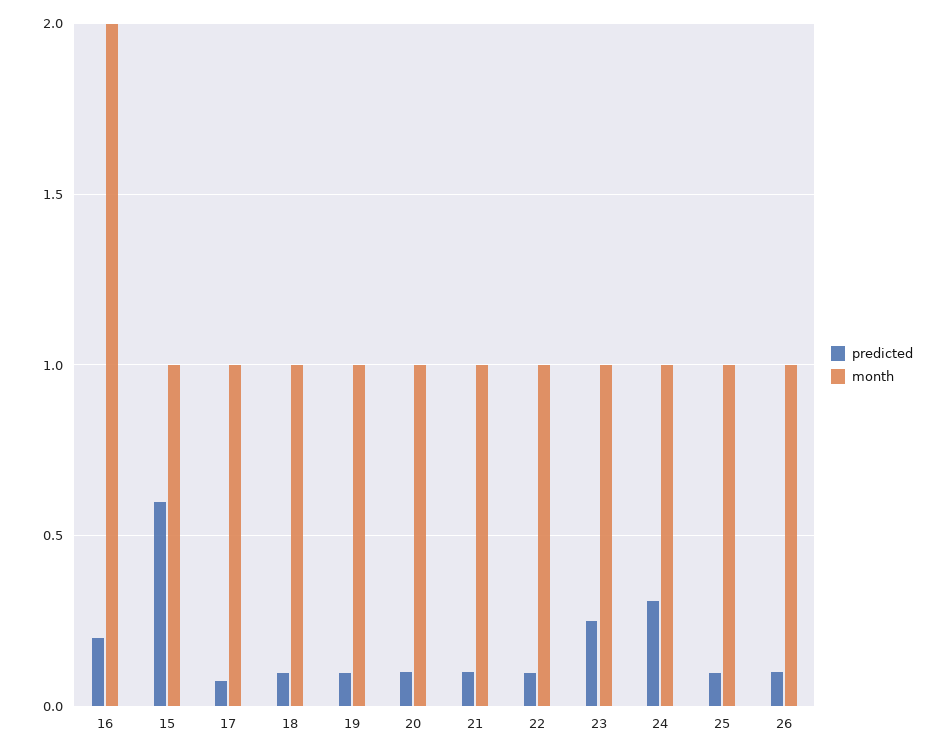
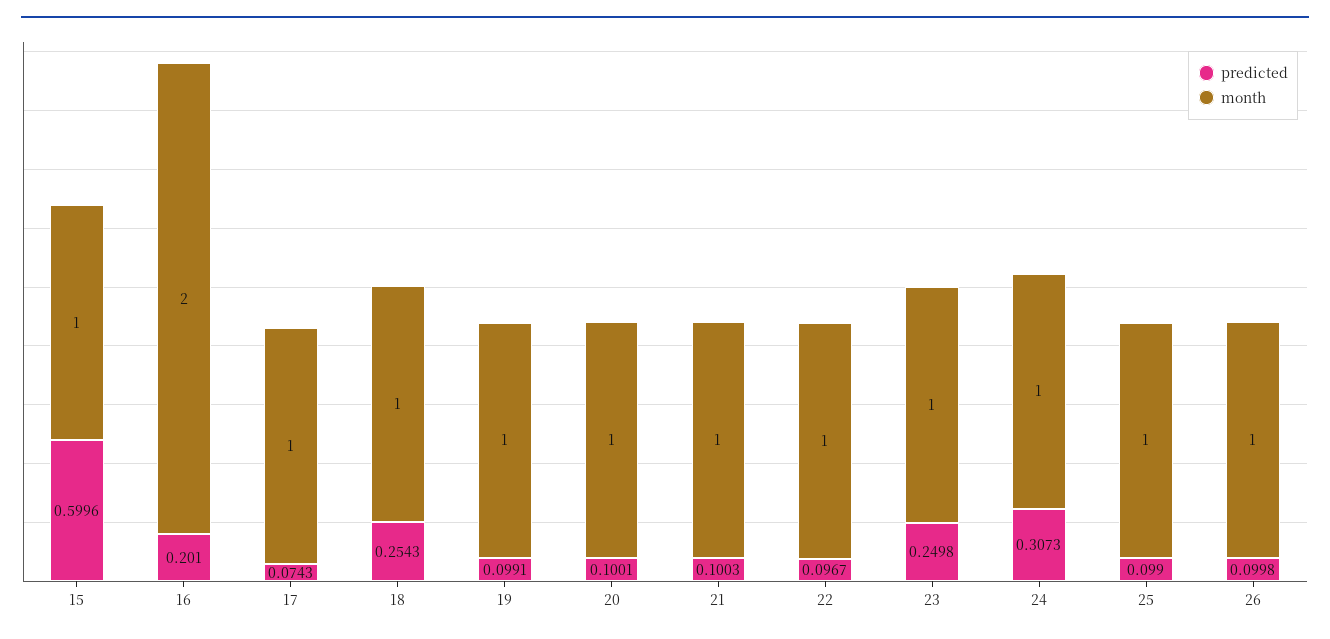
predicted, 18: 0.1 -> 0.2543

